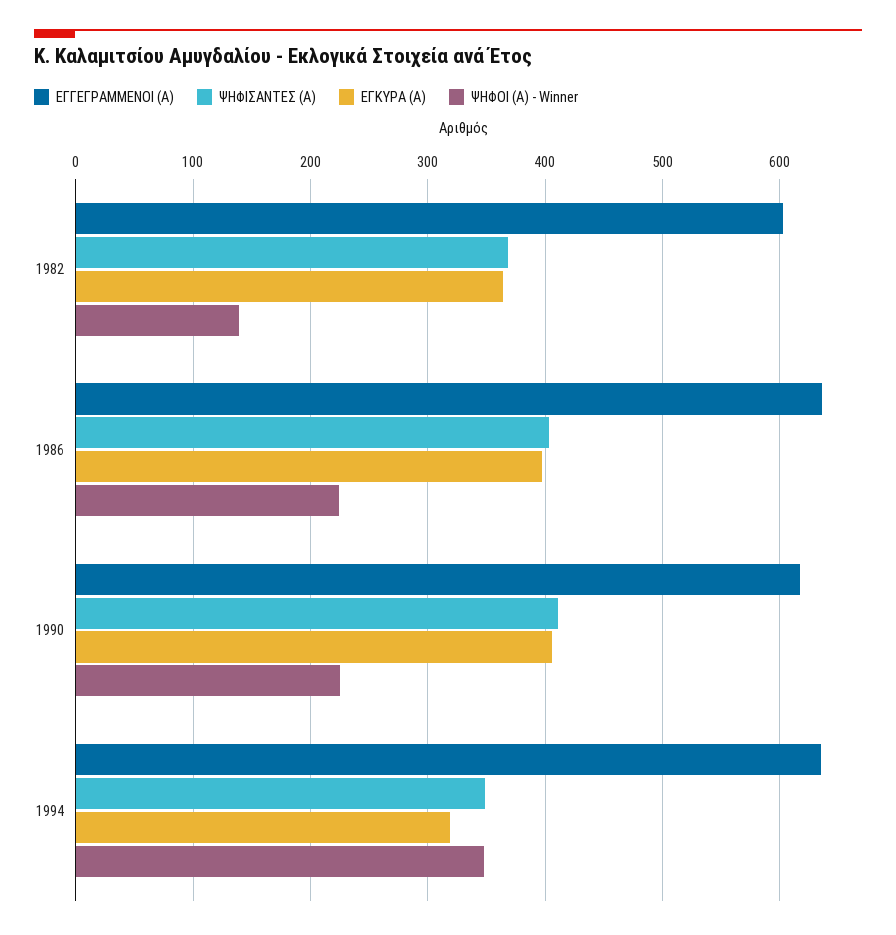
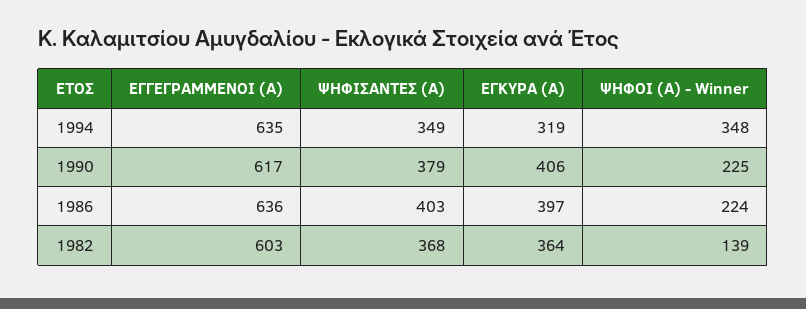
ΨΗΦΙΣΑΝΤΕΣ (Α), 1990: 410 -> 379

